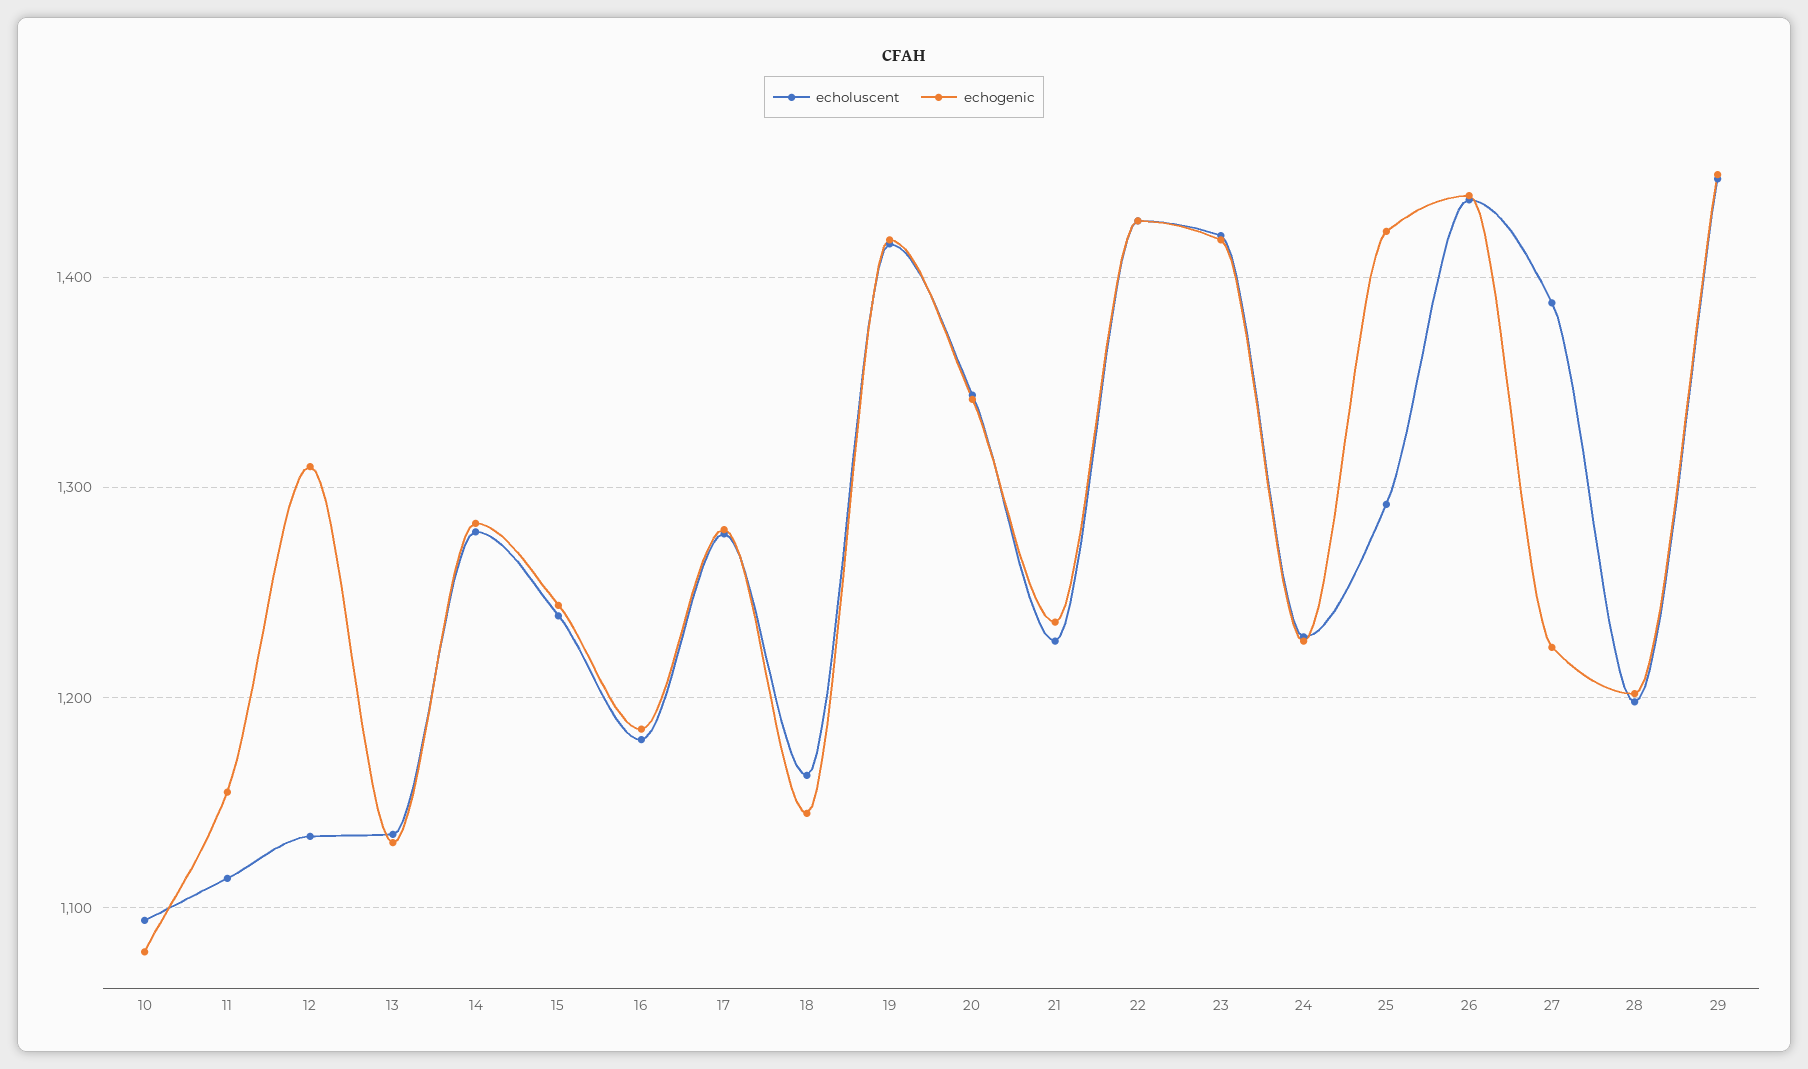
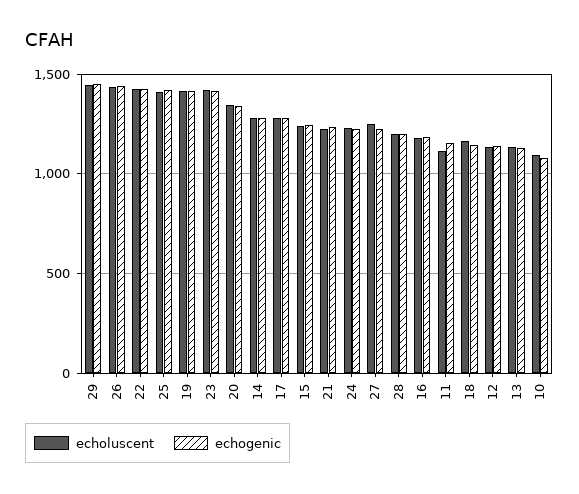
echogenic, 12: 1310 -> 1150
echoluscent, 25: 1290 -> 1400
echoluscent, 27: 1390 -> 1250

